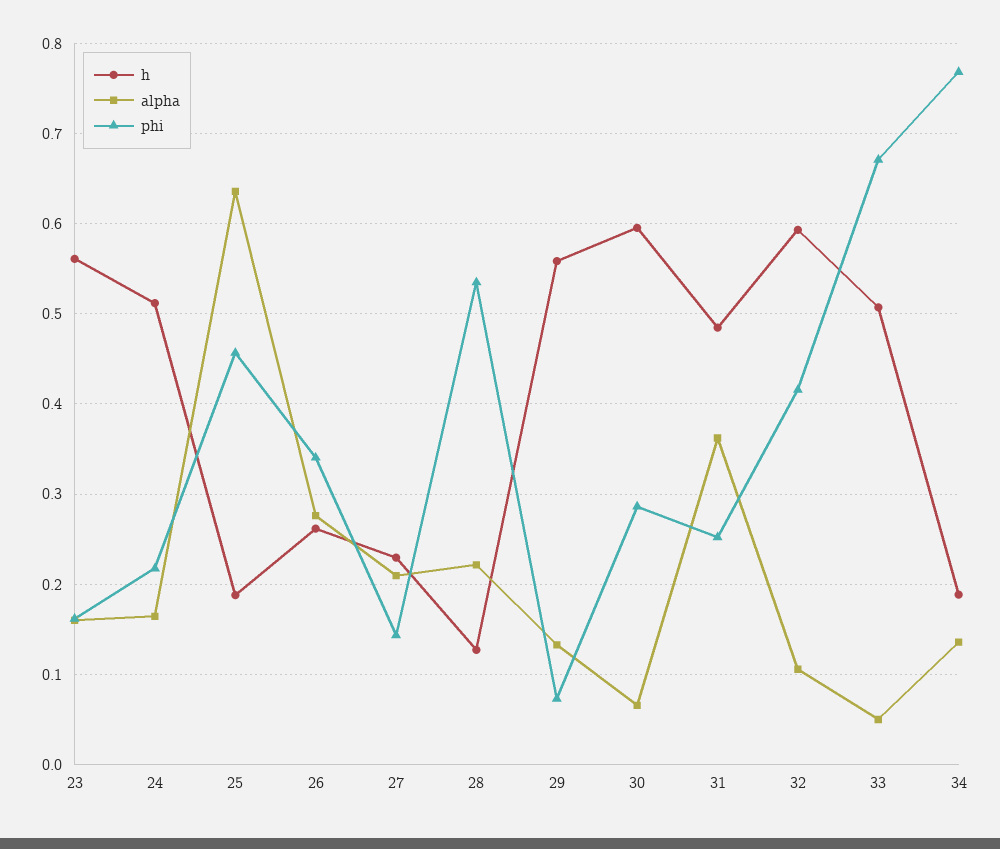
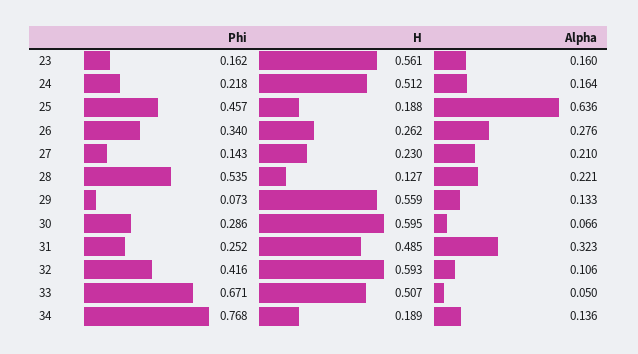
alpha, 31: 0.36 -> 0.323

